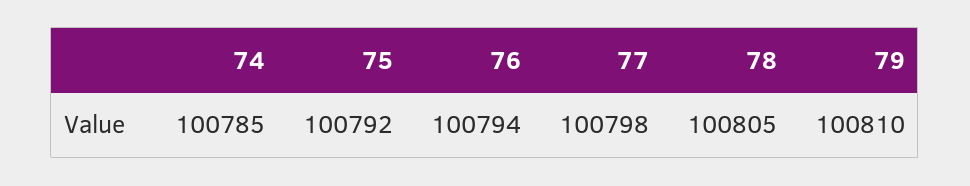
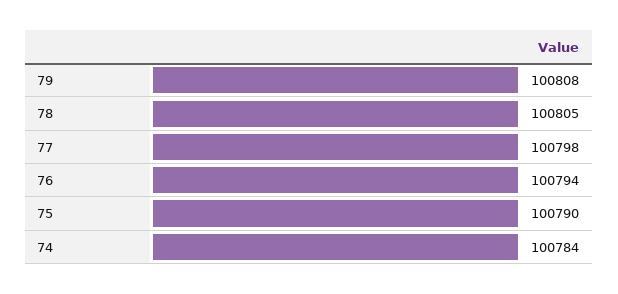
74: 100785 -> 100784
75: 100792 -> 100790
79: 100810 -> 100808

